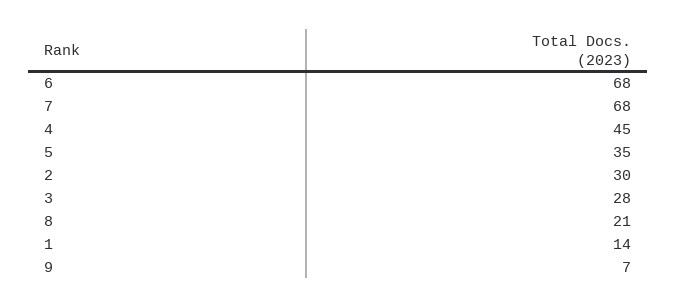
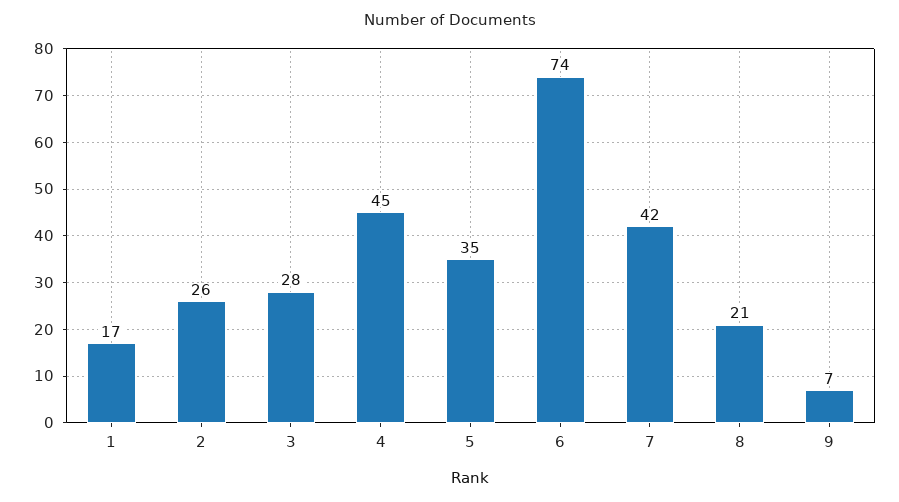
6: 68 -> 74
7: 68 -> 42
2: 30 -> 26
1: 14 -> 17

